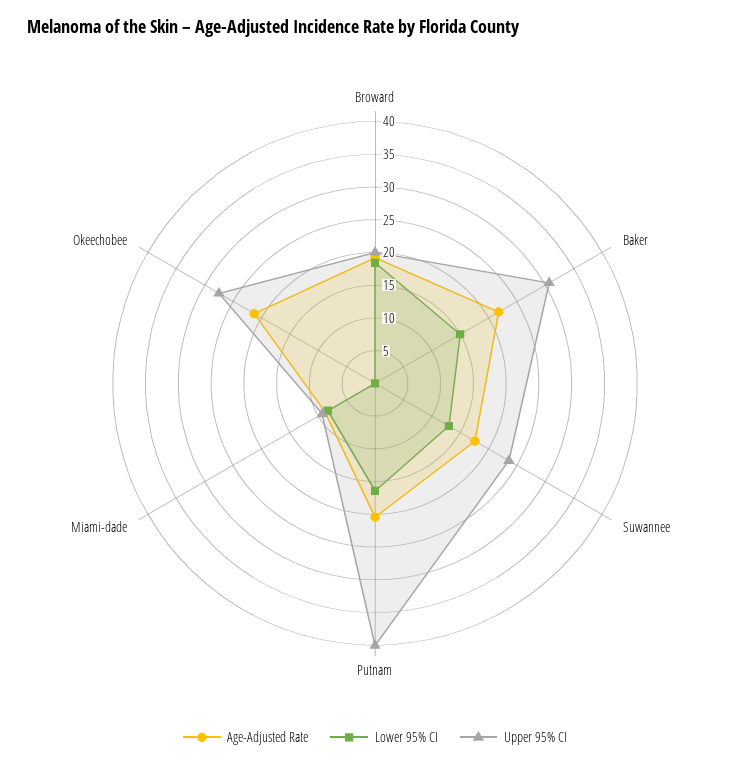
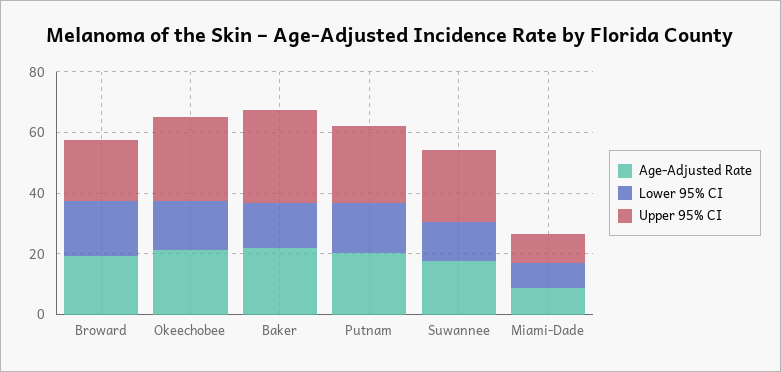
Upper 95% CI, Putnam: 40 -> 25
Lower 95% CI, Okeechobee: 0 -> 15

